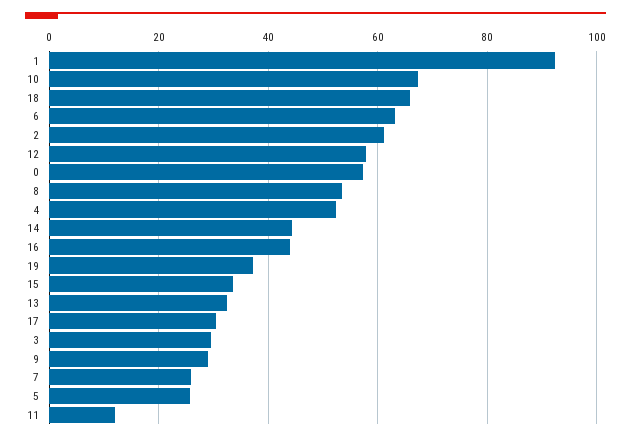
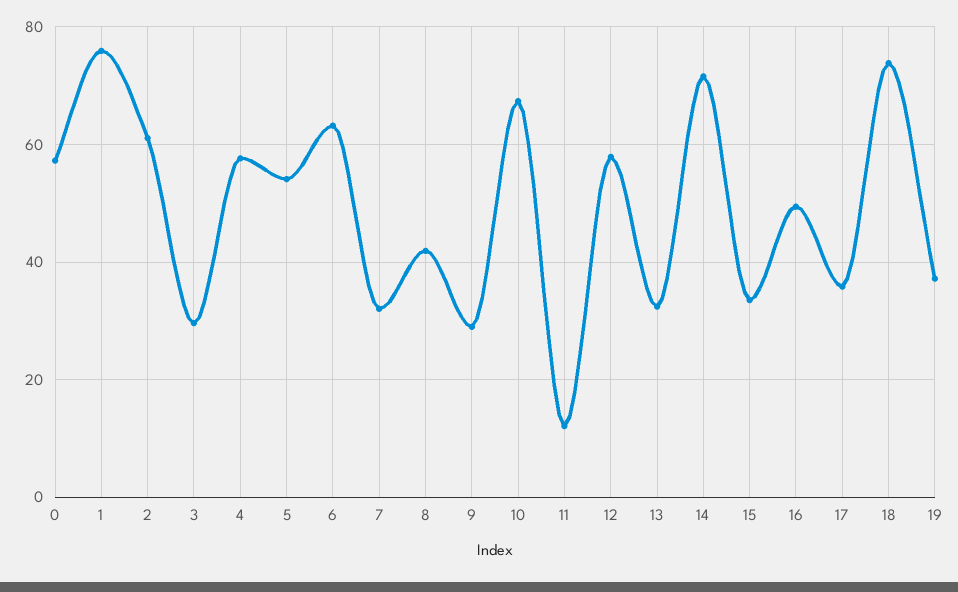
1: 92 -> 76
18: 66 -> 74
8: 54 -> 42
4: 52 -> 58
14: 44 -> 72
16: 44 -> 50
17: 30 -> 36
7: 26 -> 32
5: 26 -> 54

